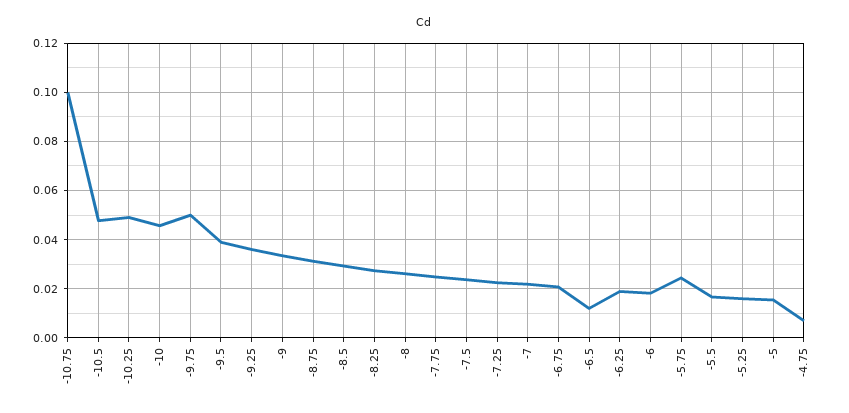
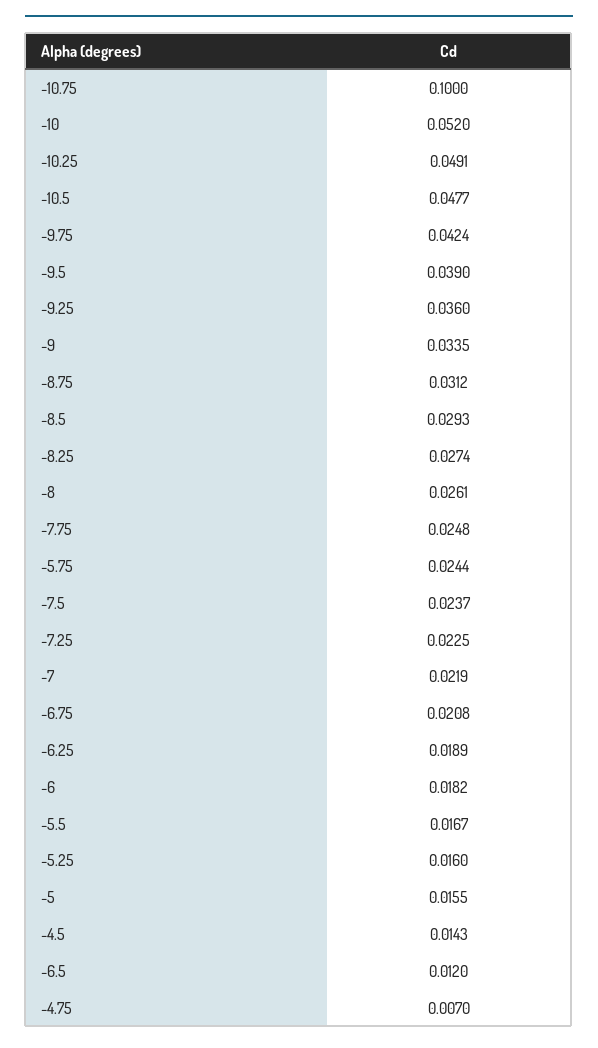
-10: 0.045 -> 0.052
-9.75: 0.05 -> 0.0424
-4.5: none -> 0.0143

